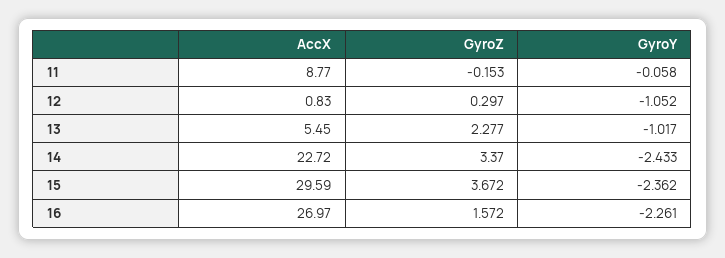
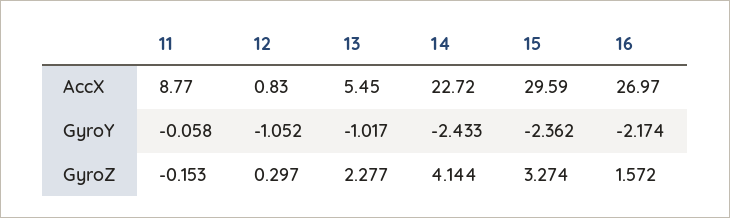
GyroZ, 14: 3.37 -> 4.144
GyroZ, 15: 3.672 -> 3.274
GyroY, 16: -2.261 -> -2.174

